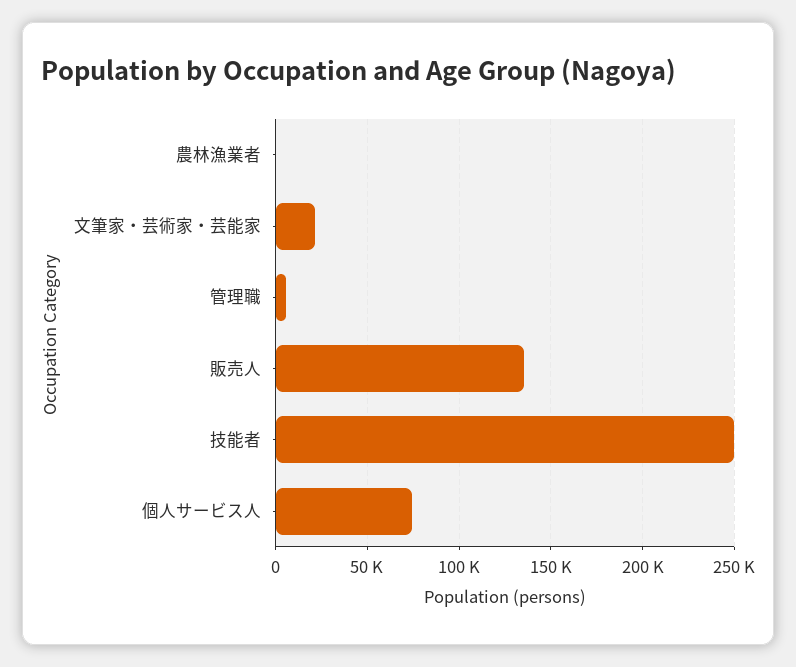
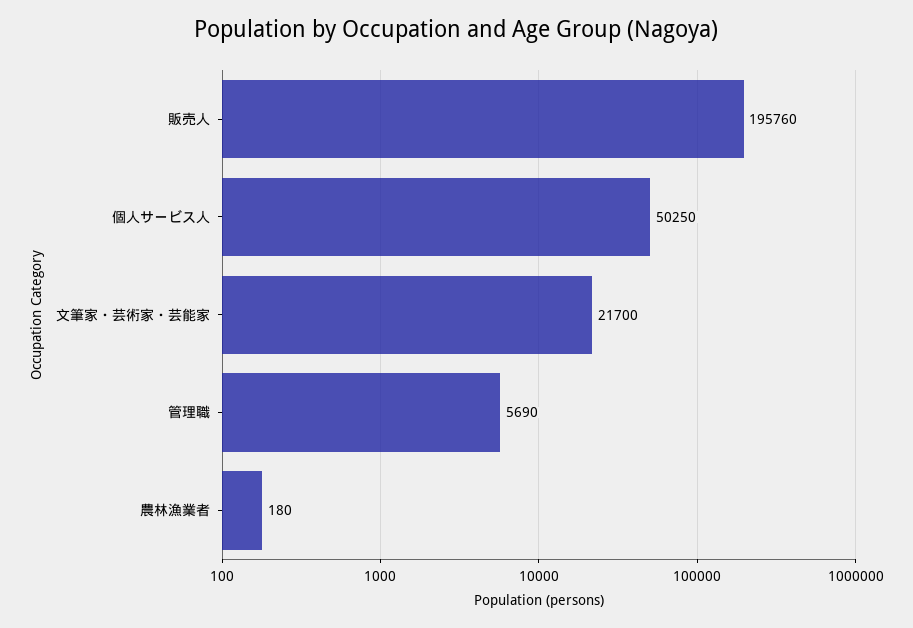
販売人: 135000 -> 195760
技能者: 250000 -> none
個人サービス人: 75000 -> 50250

